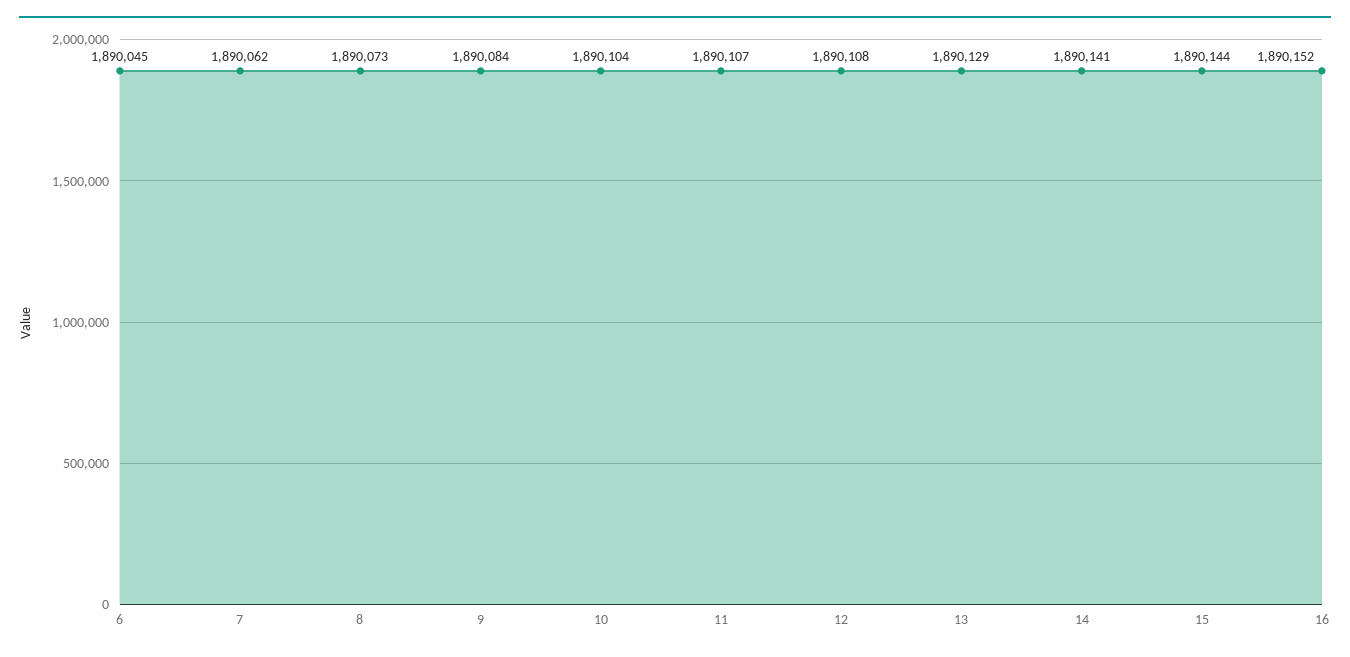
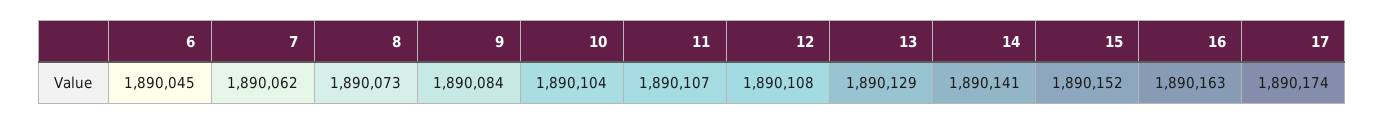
15: 1890144 -> 1890152
16: 1890152 -> 1890163
17: none -> 1890174

